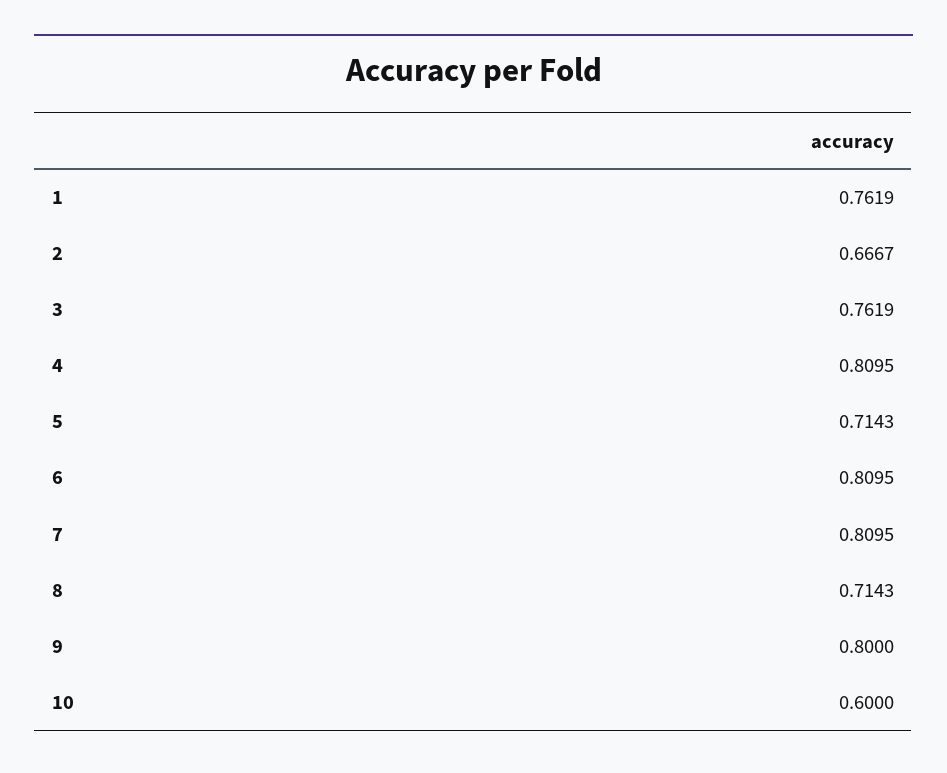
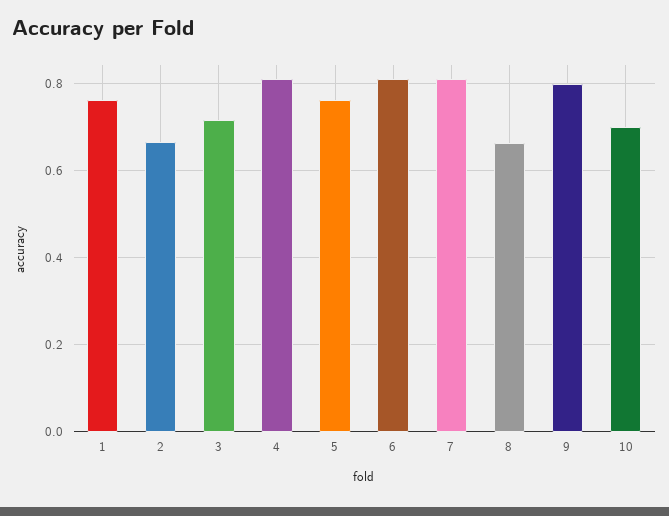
3: 0.7619 -> 0.72
5: 0.7143 -> 0.76
8: 0.7143 -> 0.66
10: 0.6 -> 0.7

